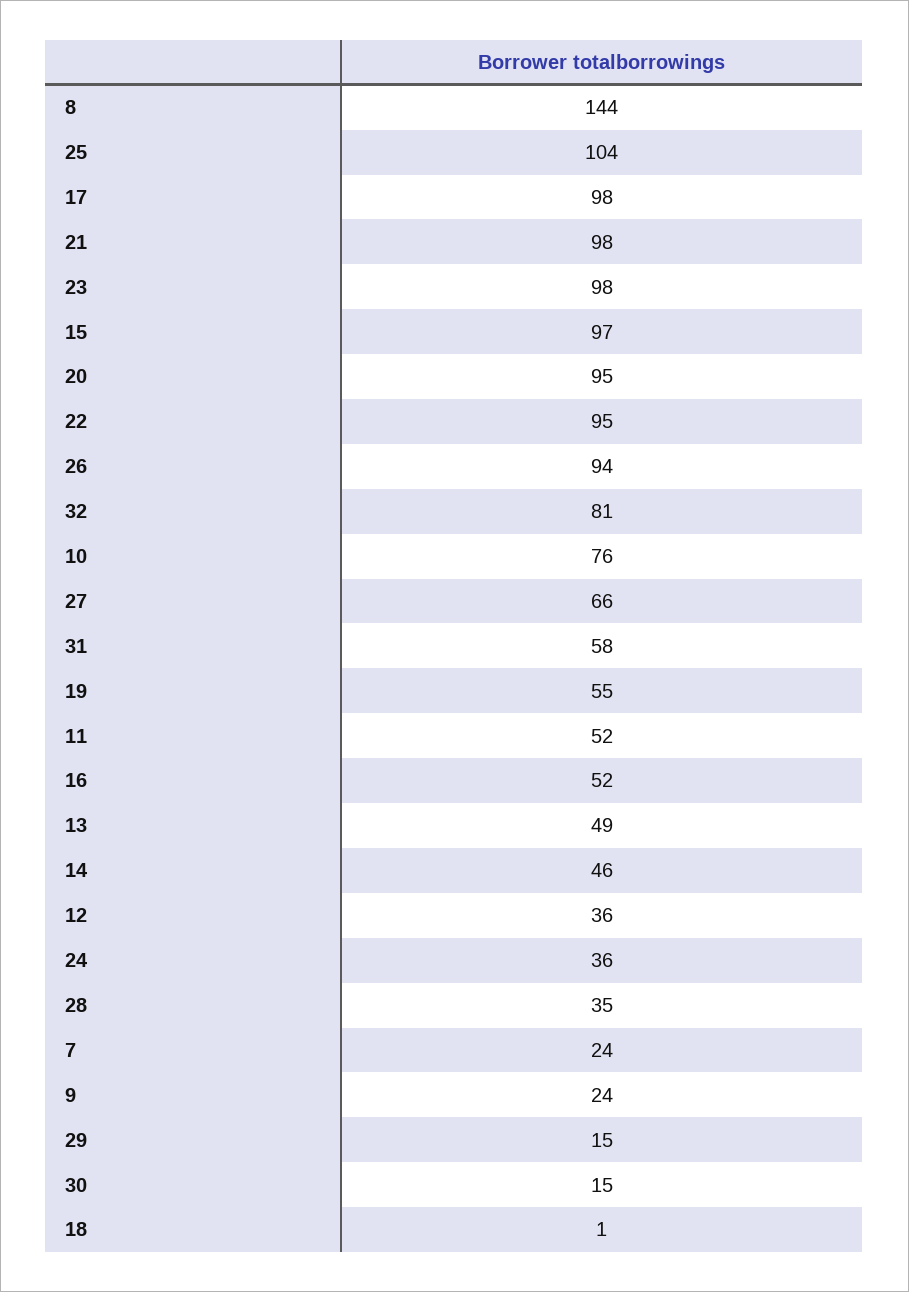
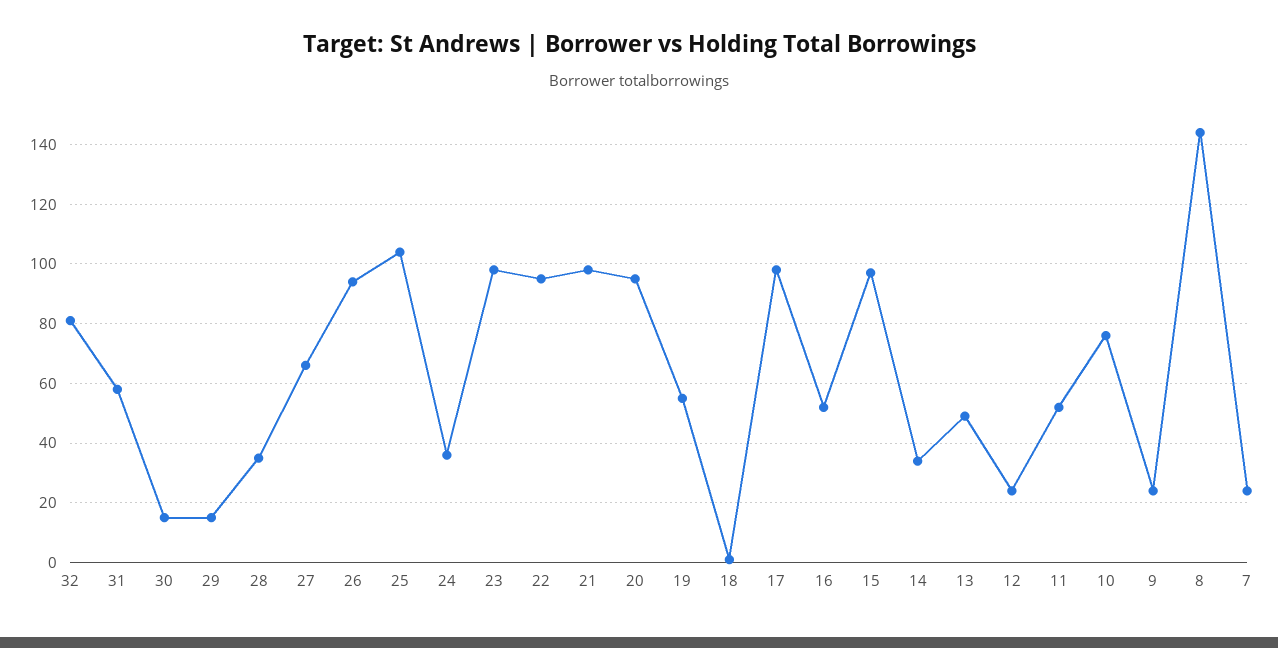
14: 46 -> 35
12: 36 -> 25

